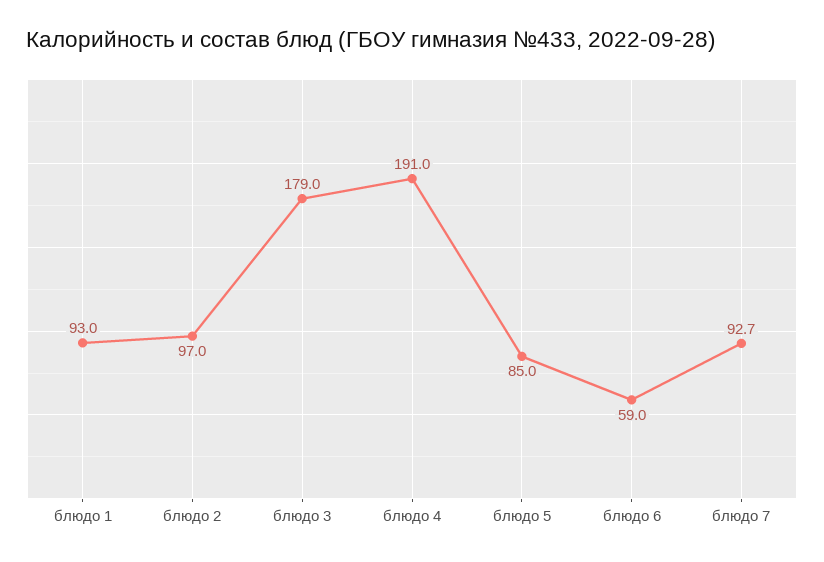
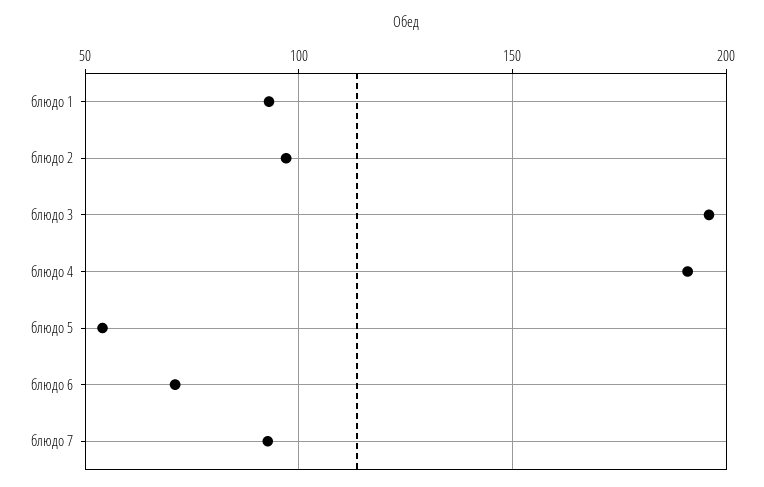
блюдо 3: 179 -> 195
блюдо 5: 85 -> 55
блюдо 6: 59 -> 70

